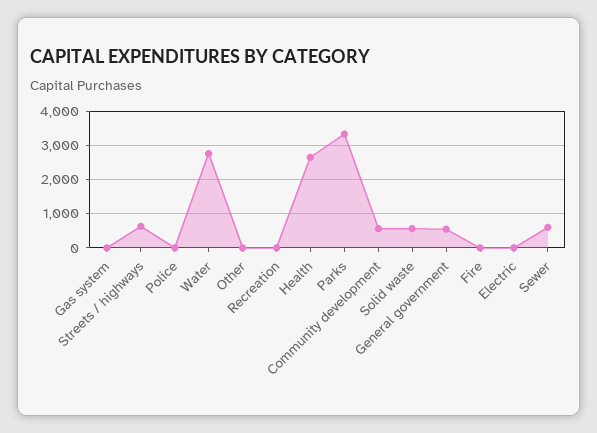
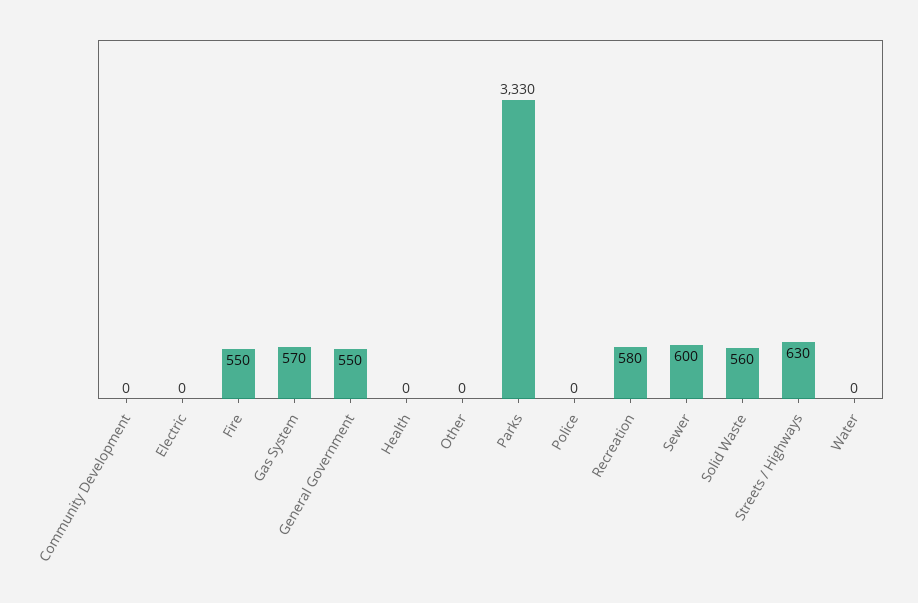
Gas system: 0 -> 570
Water: 2800 -> 0
Recreation: 0 -> 580
Health: 2600 -> 0
Community development: 600 -> 0
Fire: 0 -> 550

